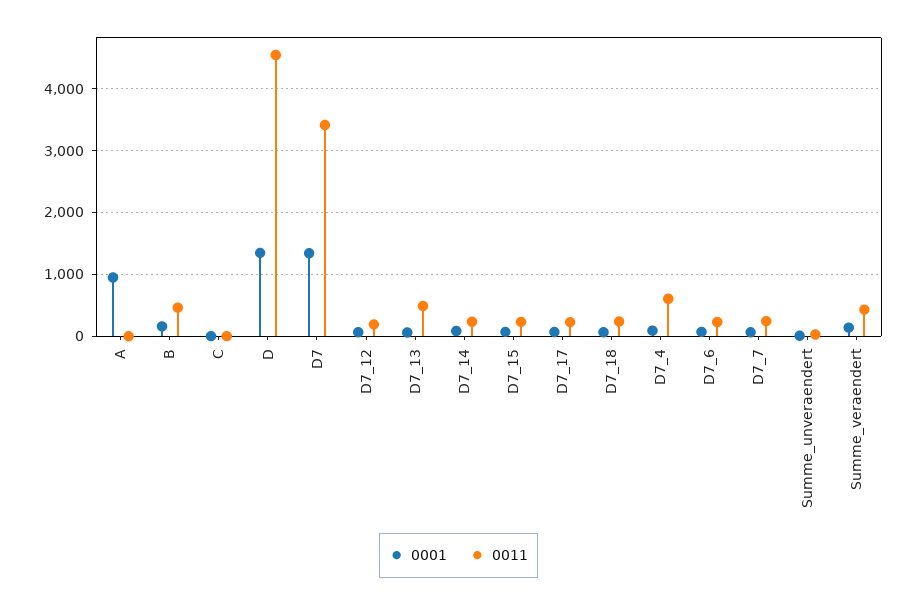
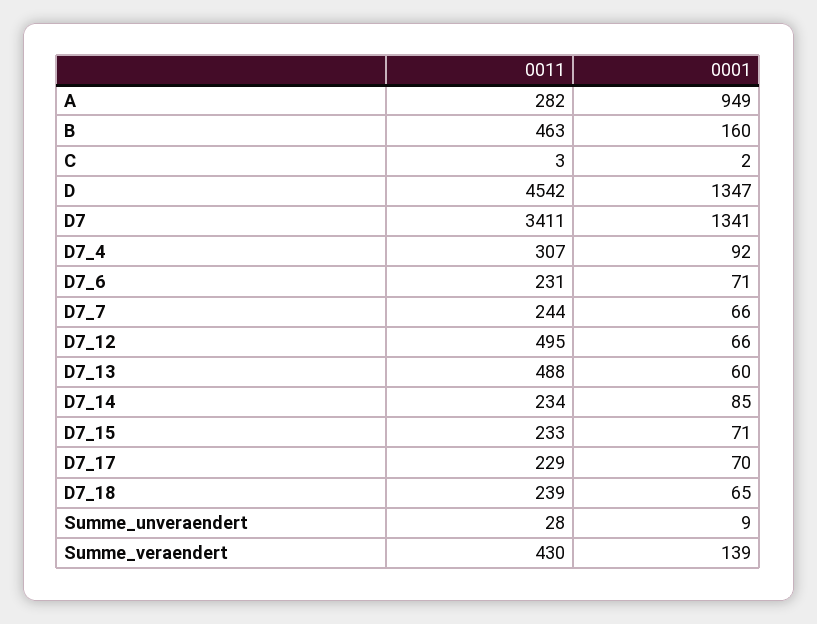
0011, A: 0 -> 282
0011, D7_12: 200 -> 495
0011, D7_4: 600 -> 307

